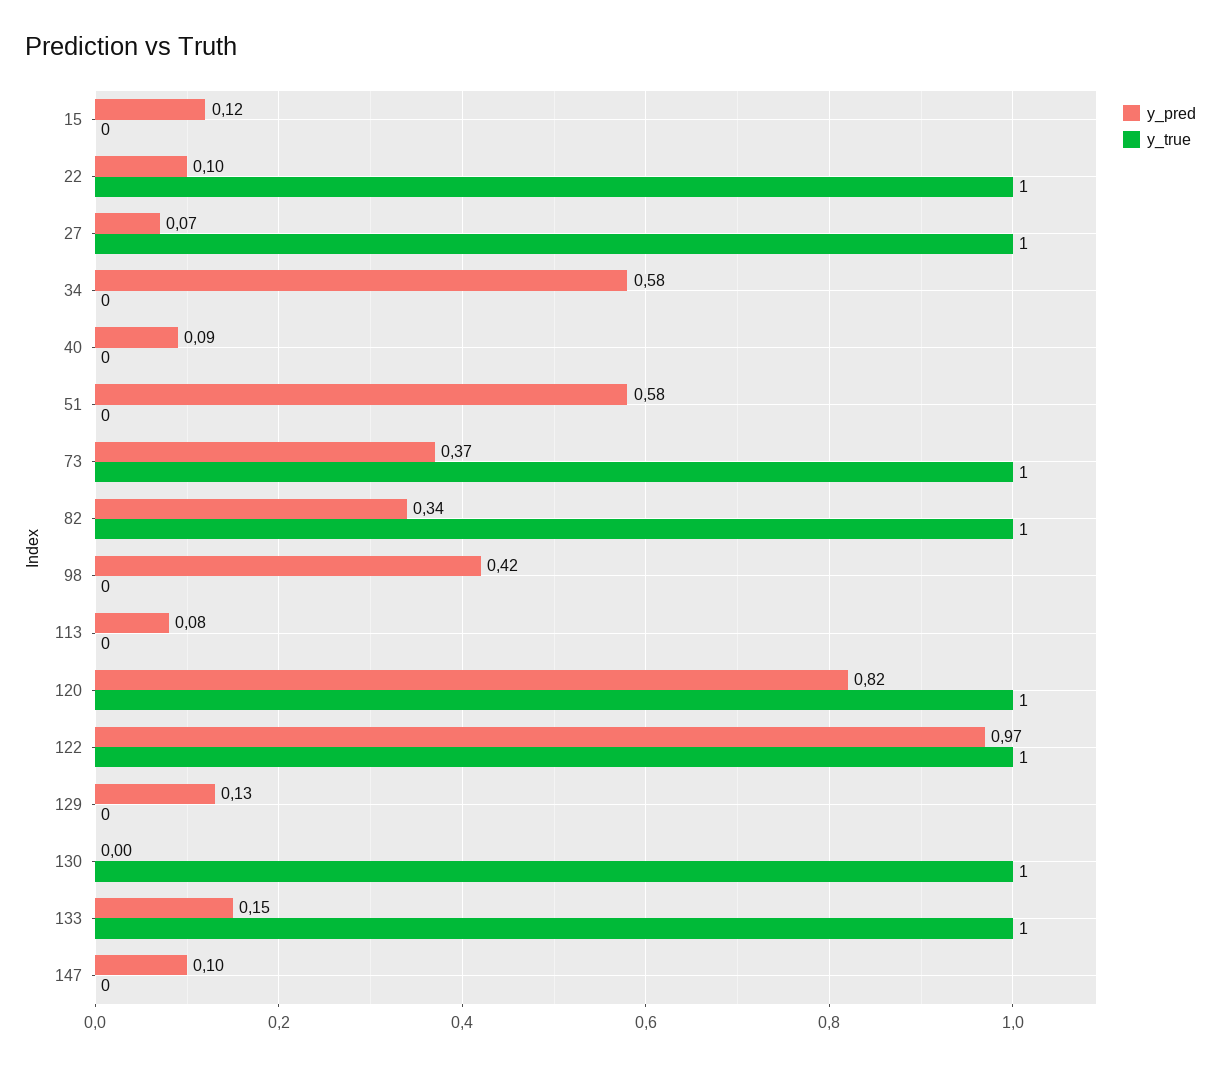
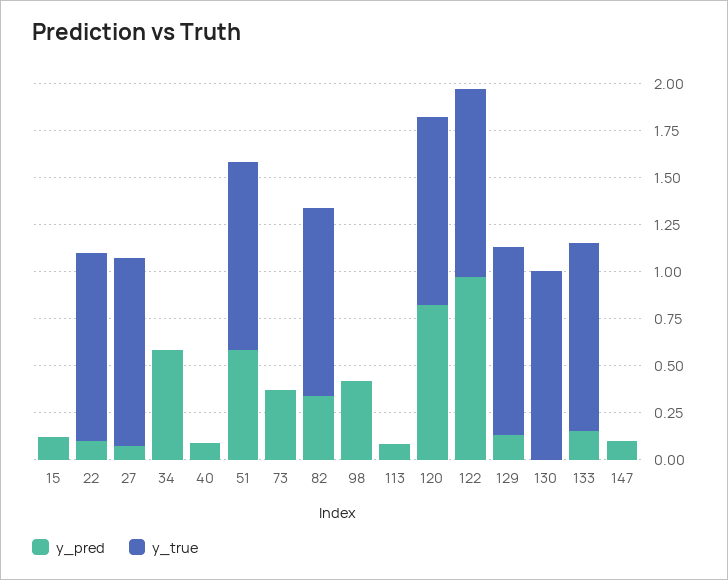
y_true, 51: 0 -> 1
y_true, 73: 1 -> 0
y_true, 129: 0 -> 1

